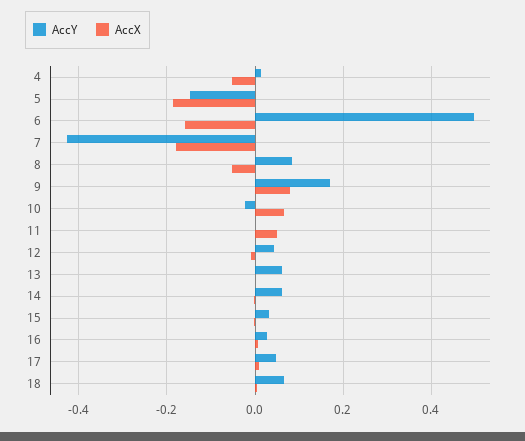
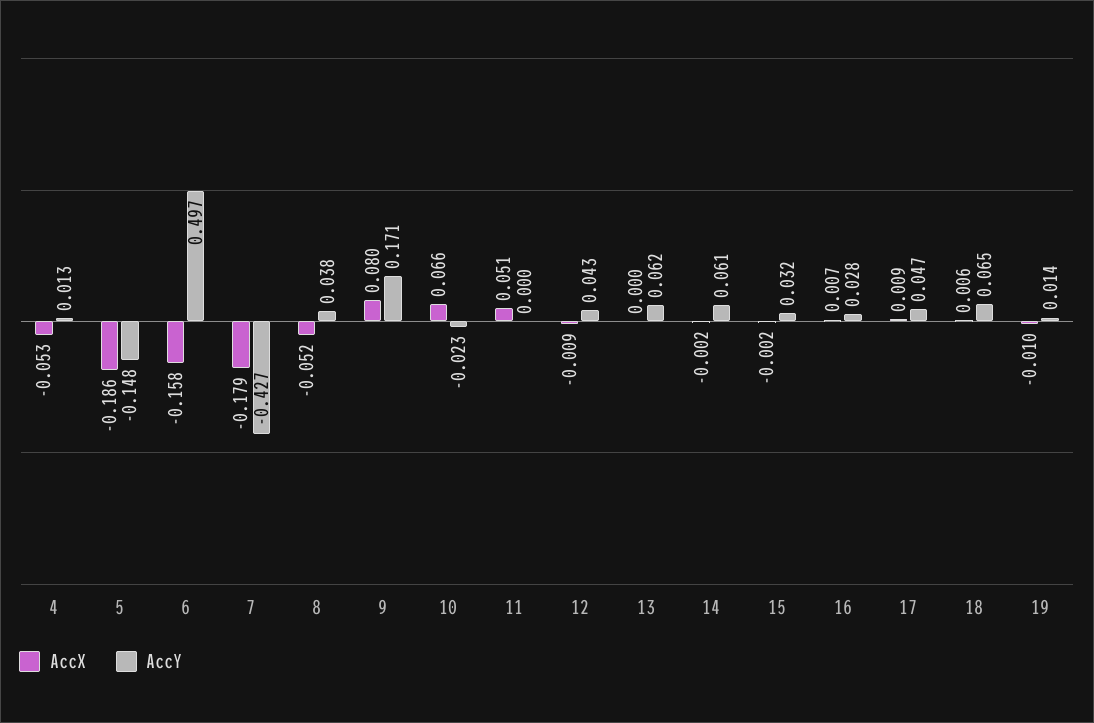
AccY, 8: 0.08 -> 0.038
AccX, 19: none -> -0.01
AccY, 19: none -> 0.014

